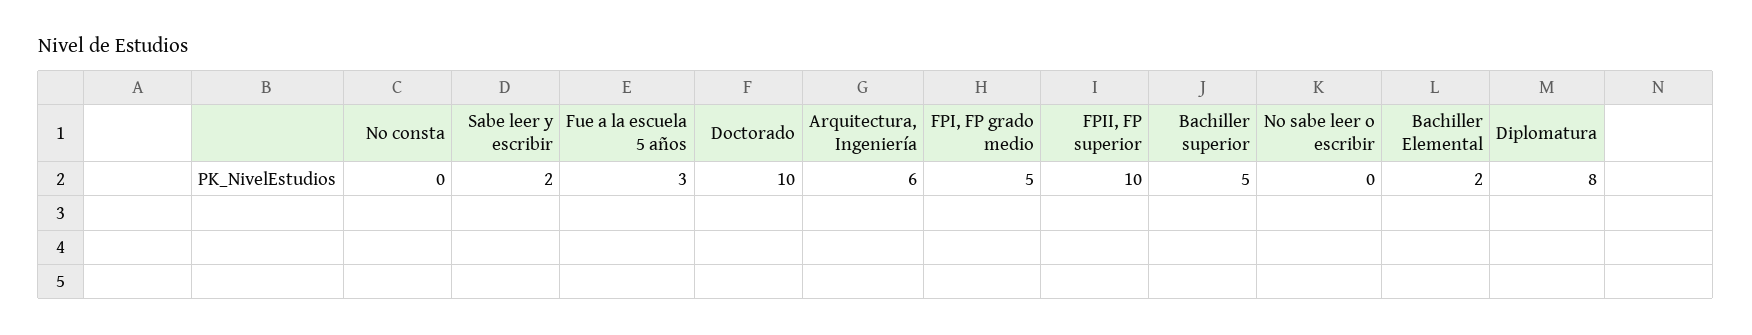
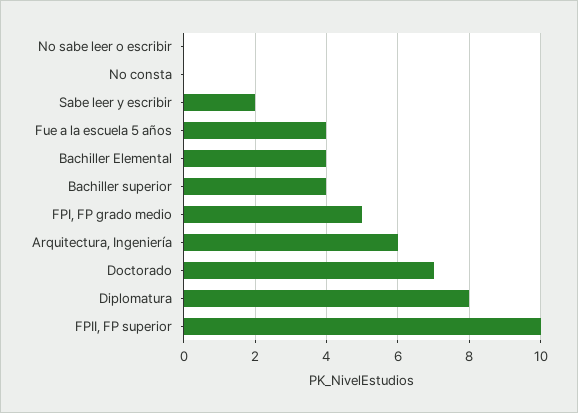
Fue a la escuela 5 años: 3 -> 4
Doctorado: 10 -> 7
Bachiller superior: 5 -> 4
Bachiller Elemental: 2 -> 4

